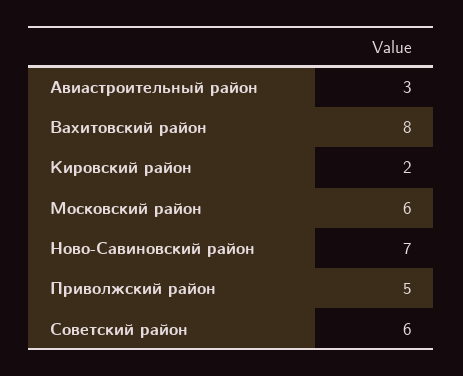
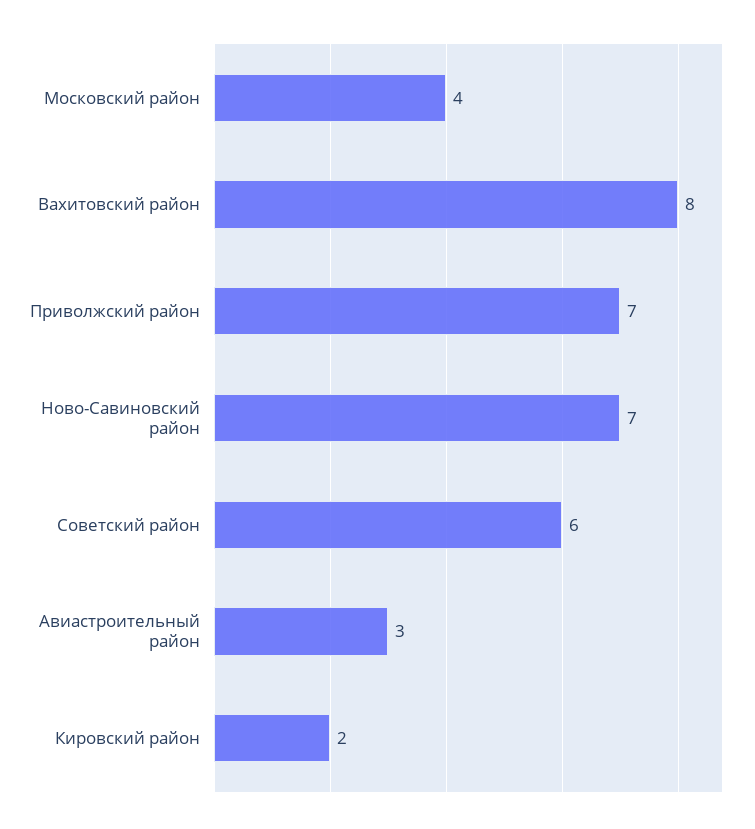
Московский район: 6 -> 4
Приволжский район: 5 -> 7

